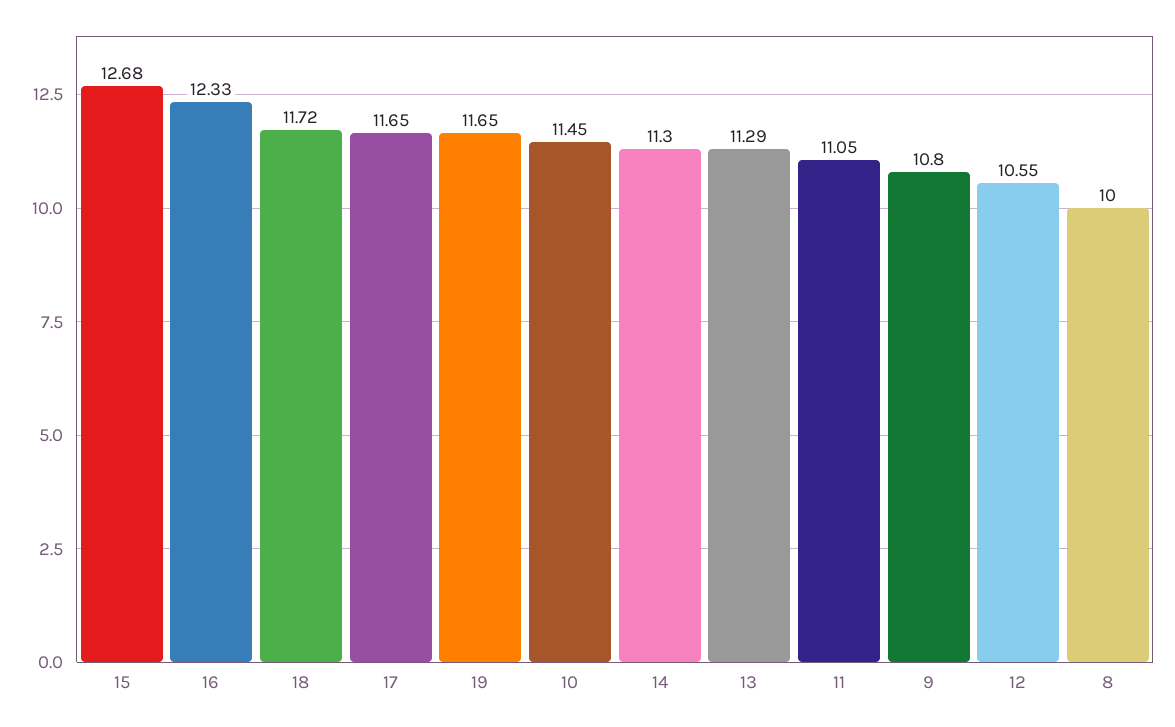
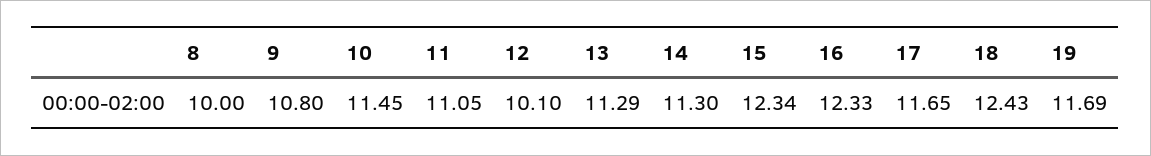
15: 12.68 -> 12.34
18: 11.72 -> 12.43
19: 11.65 -> 11.69
12: 10.55 -> 10.1

